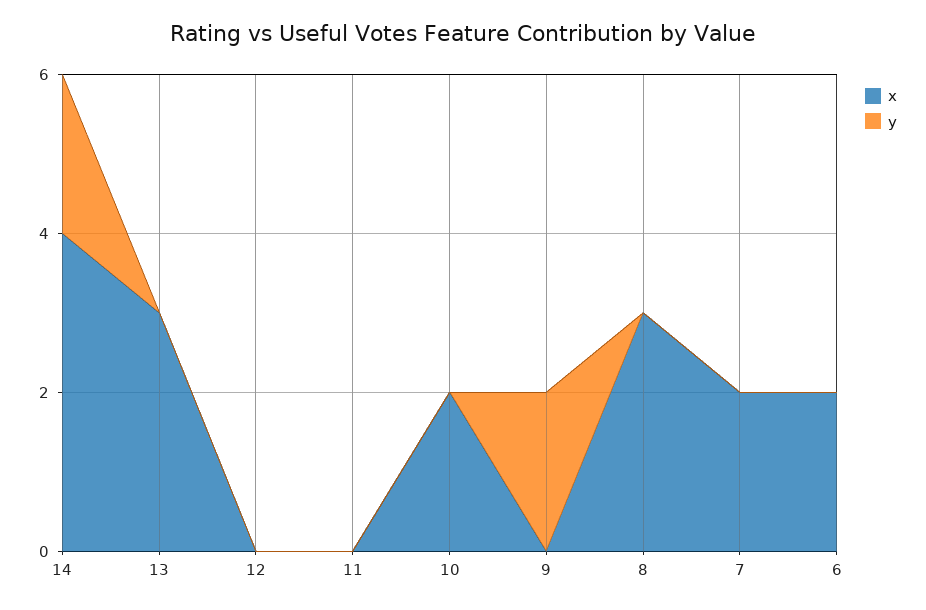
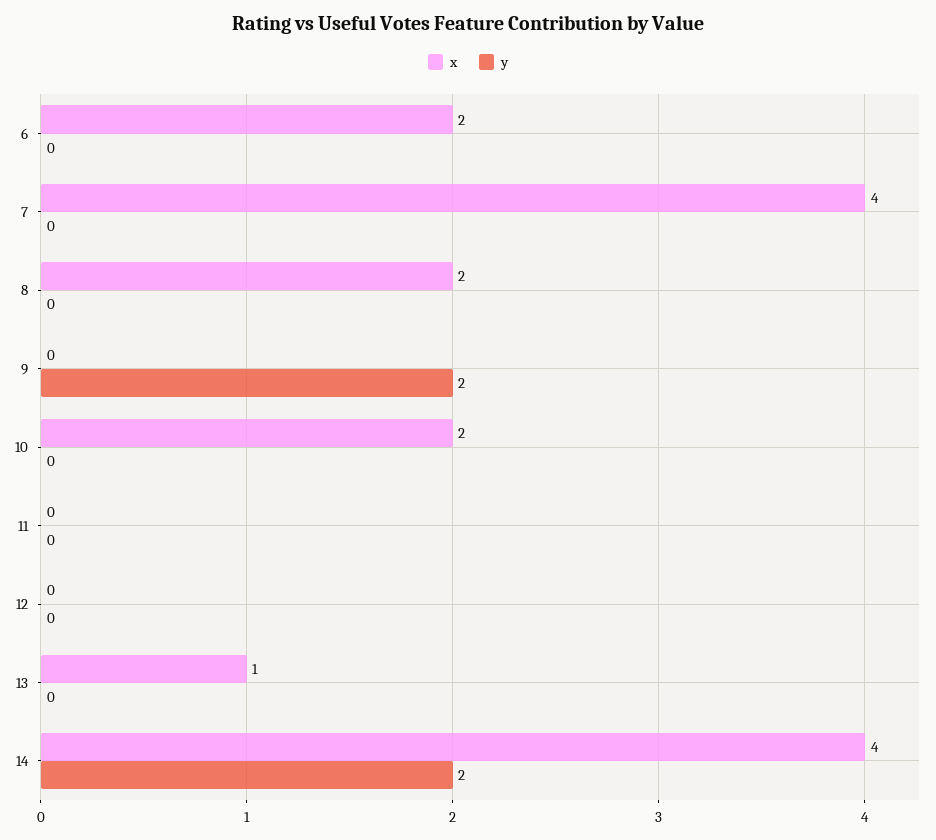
x, 13: 3 -> 1
x, 8: 3 -> 2
x, 7: 2 -> 4

